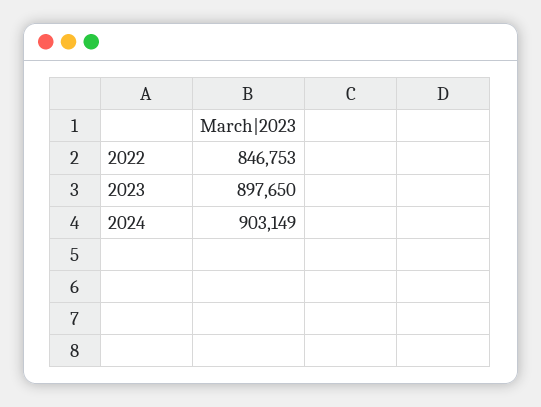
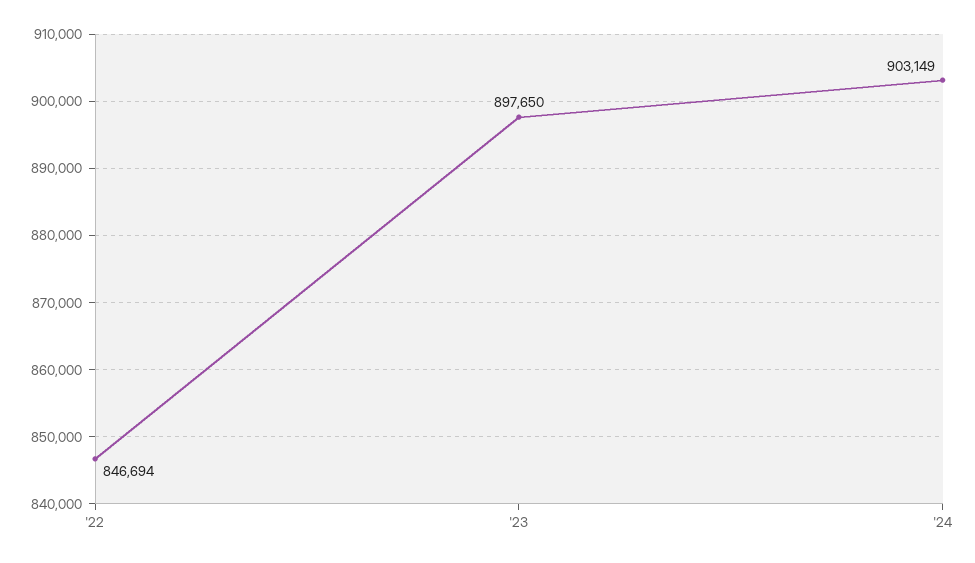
2022: 846753 -> 846694

